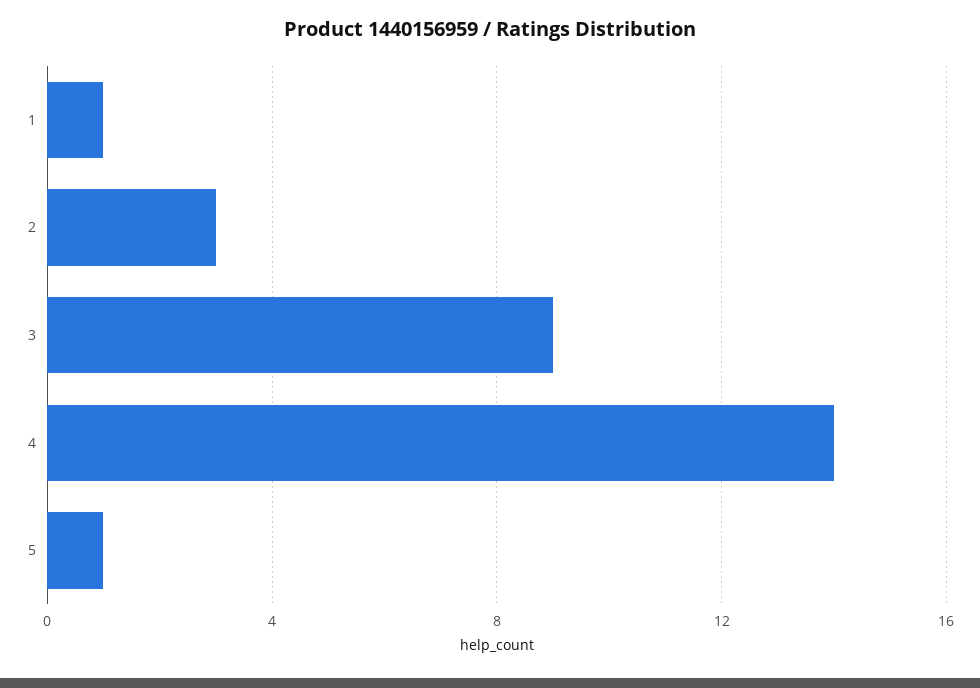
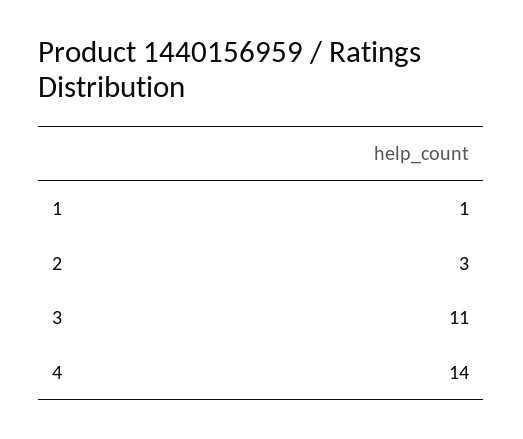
3: 9 -> 11
5: 1 -> none

